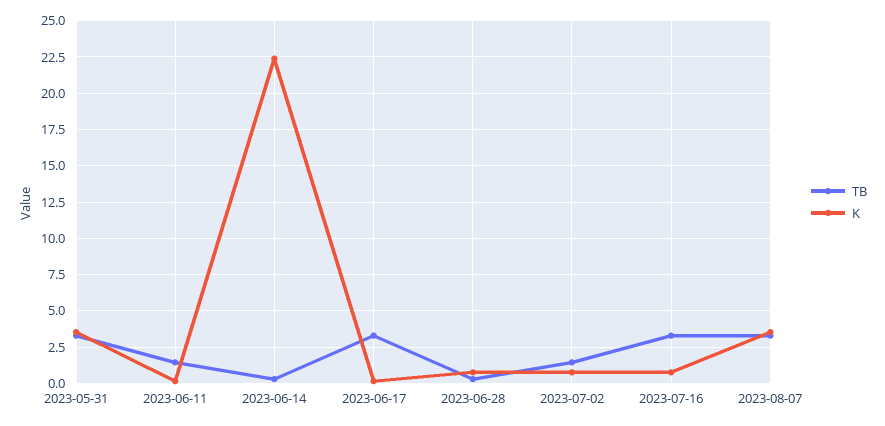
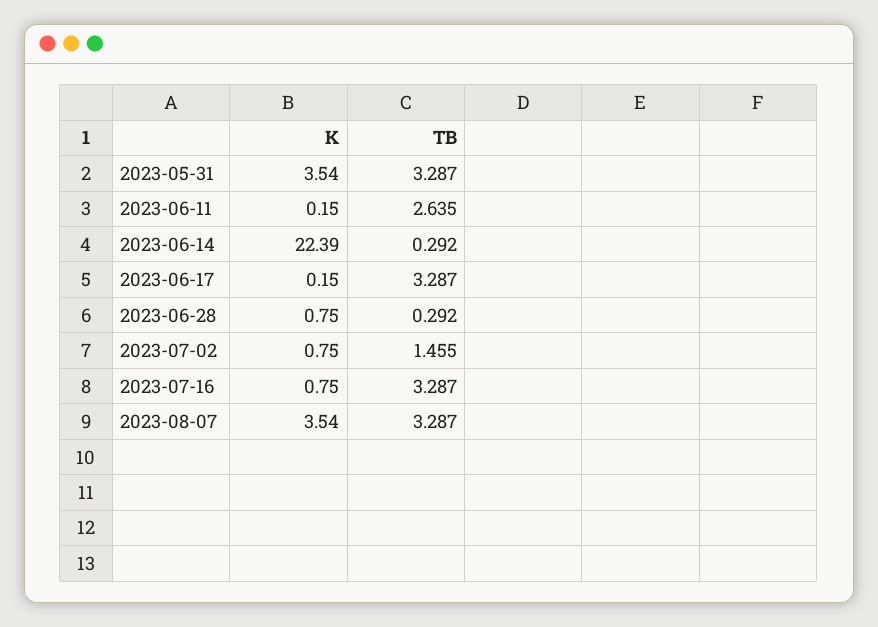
TB, 2023-06-11: 1.5 -> 2.635

